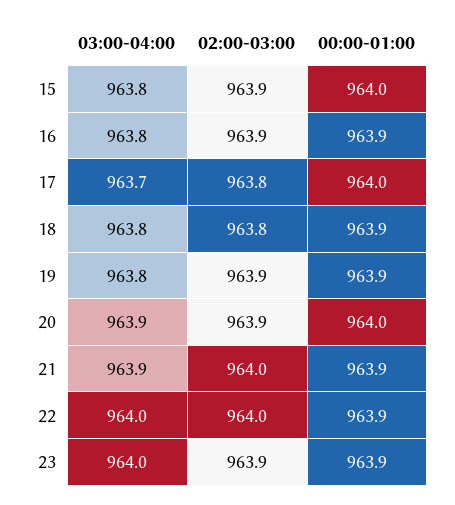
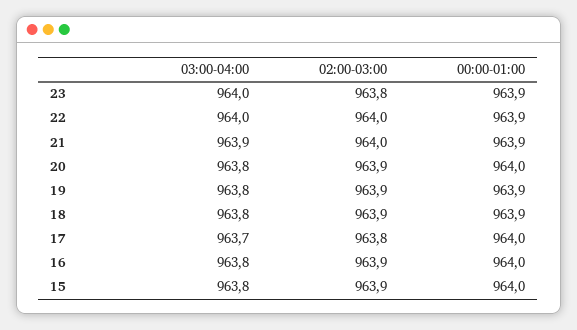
00:00-01:00, 16: 963.9 -> 964
02:00-03:00, 18: 963.8 -> 963.9
03:00-04:00, 20: 963.9 -> 963.8
02:00-03:00, 23: 963.9 -> 963.8

